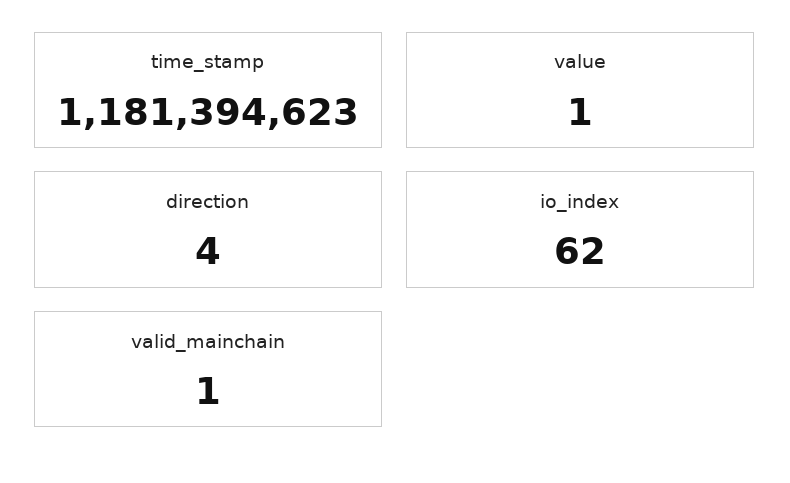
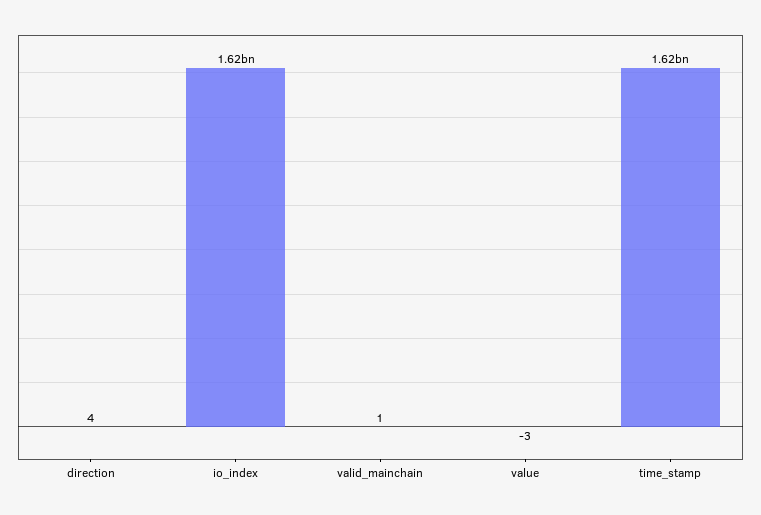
time_stamp: 1181394623 -> 1620000000
value: 1 -> -3
io_index: 62 -> 1620000000

